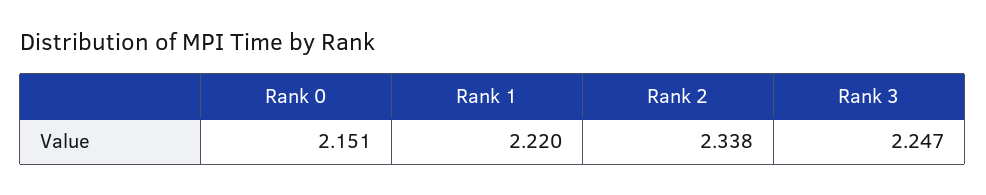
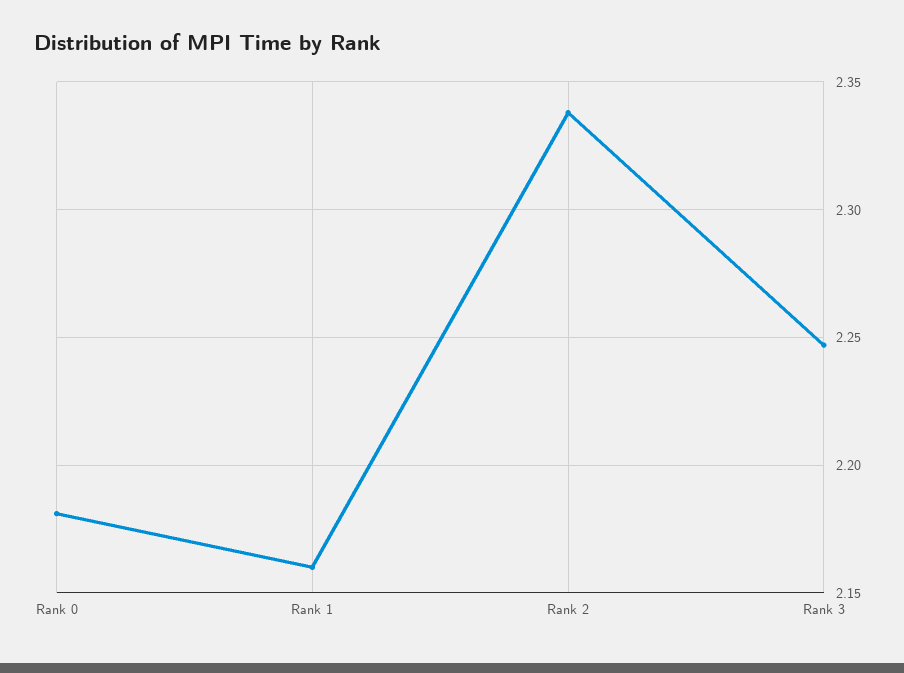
Rank 0: 2.151 -> 2.18
Rank 1: 2.22 -> 2.16

